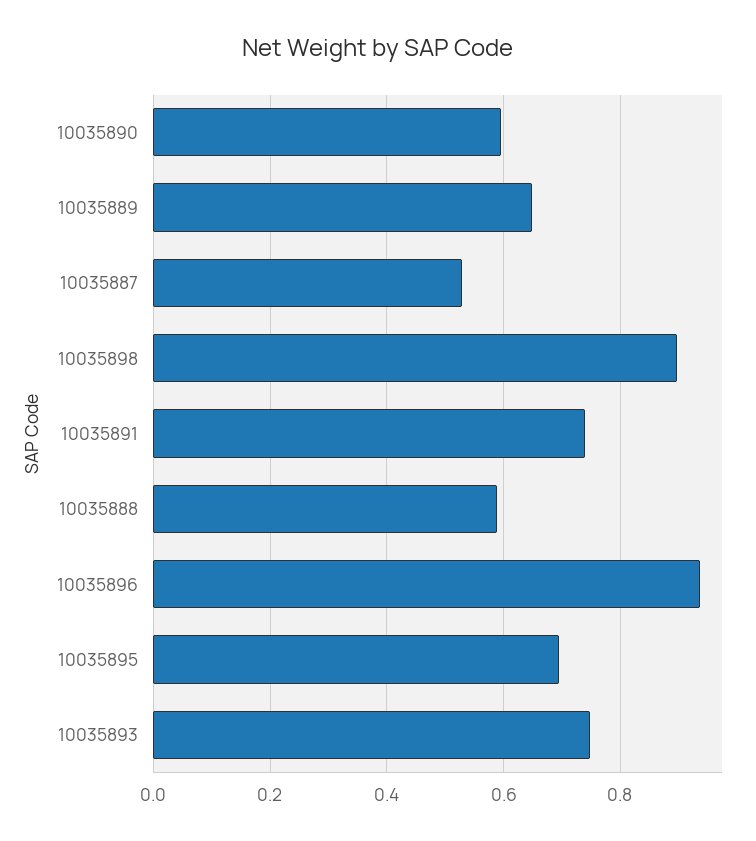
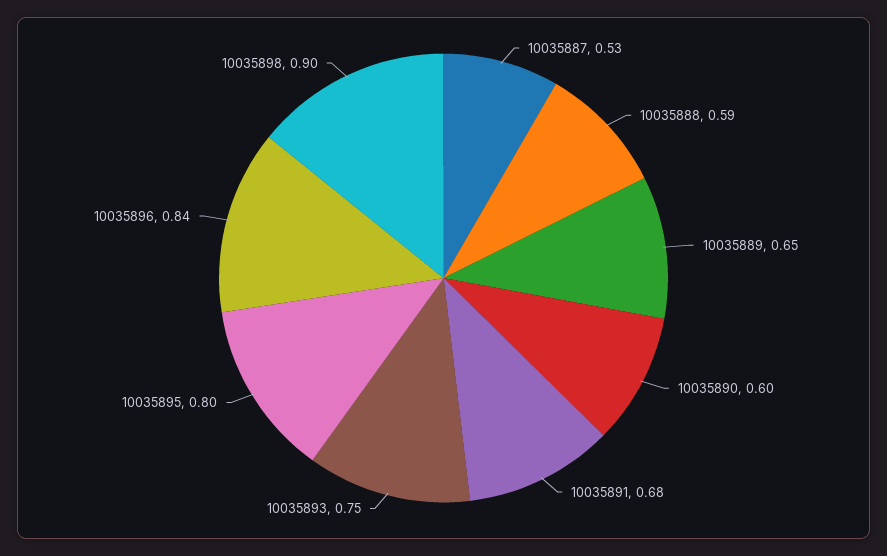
10035891: 0.74 -> 0.68
10035896: 0.94 -> 0.84
10035895: 0.7 -> 0.8

